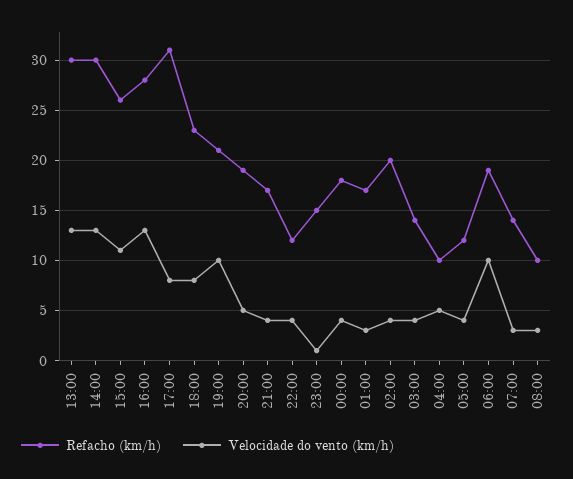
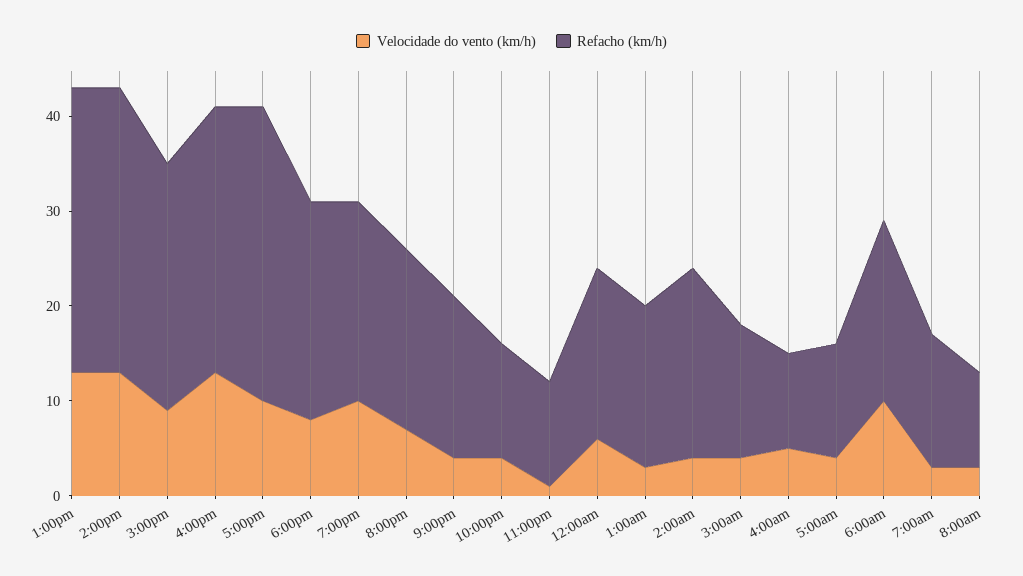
Velocidade do vento (km/h), 15:00: 11 -> 9
Velocidade do vento (km/h), 17:00: 8 -> 10
Velocidade do vento (km/h), 20:00: 5 -> 7
Refacho (km/h), 23:00: 15 -> 11
Velocidade do vento (km/h), 00:00: 4 -> 6

